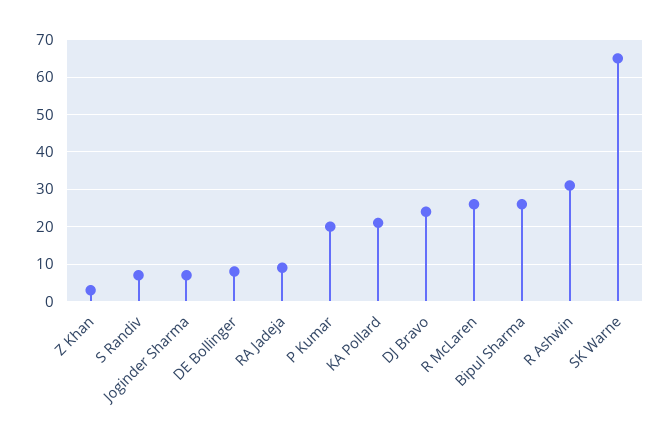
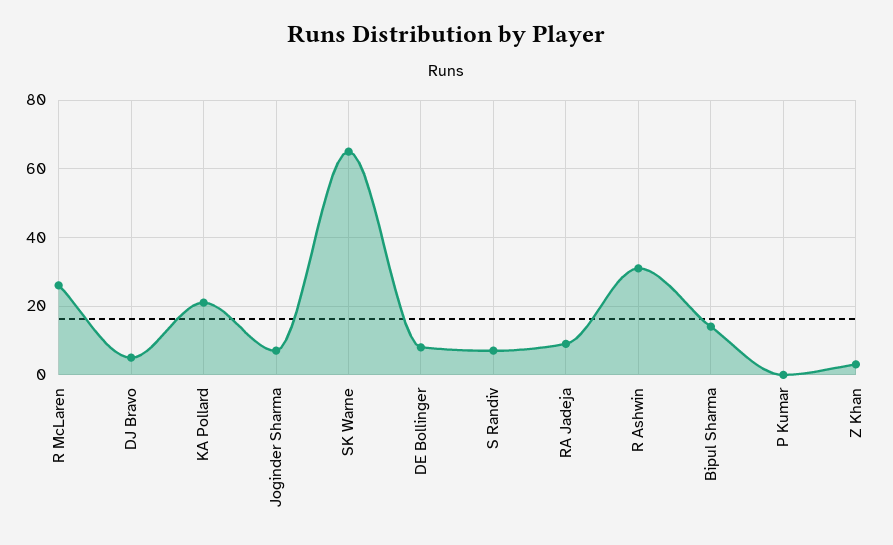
P Kumar: 20 -> 0
DJ Bravo: 25 -> 5
Bipul Sharma: 25 -> 15

